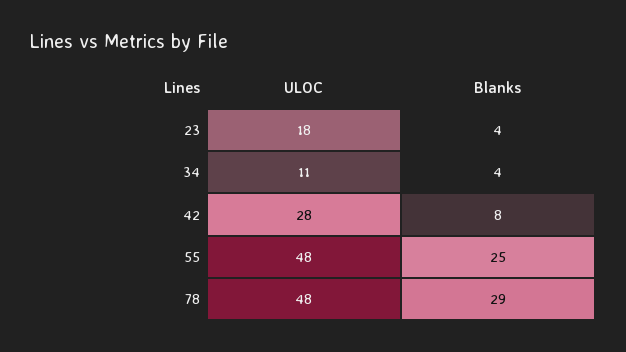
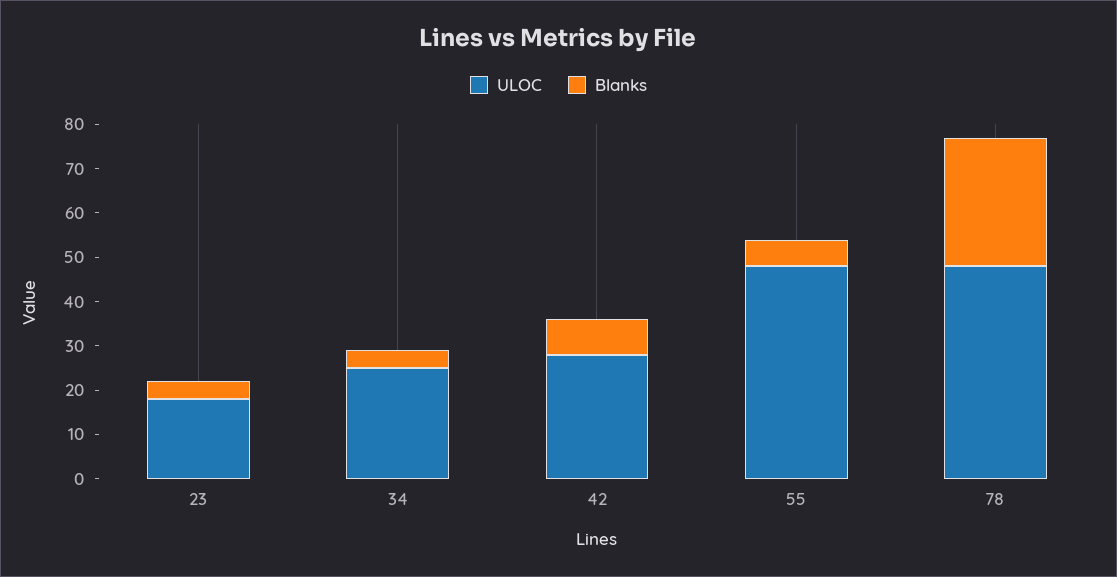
ULOC, 34: 11 -> 25
Blanks, 55: 25 -> 5

